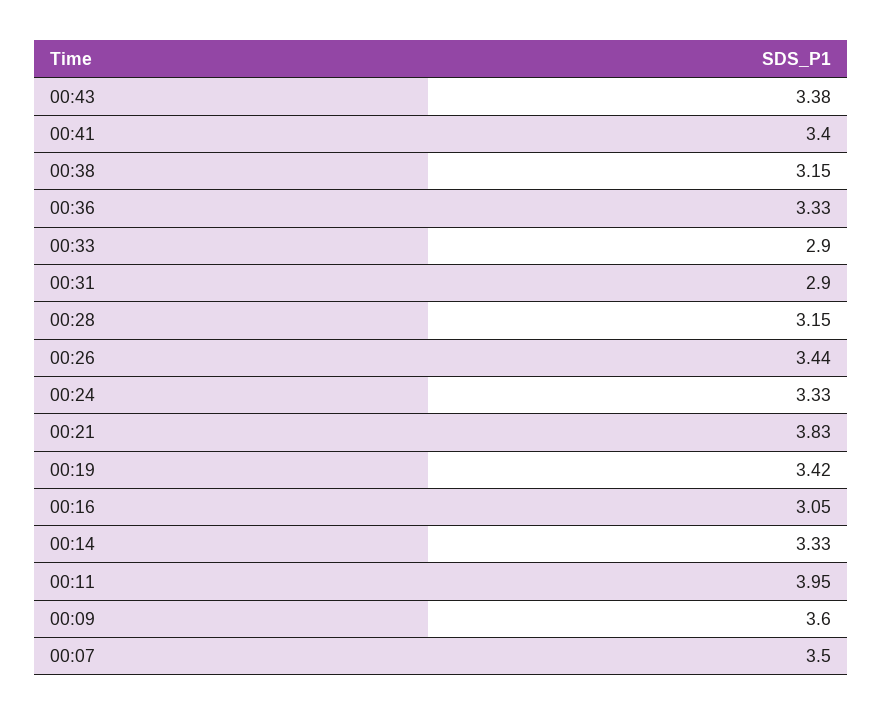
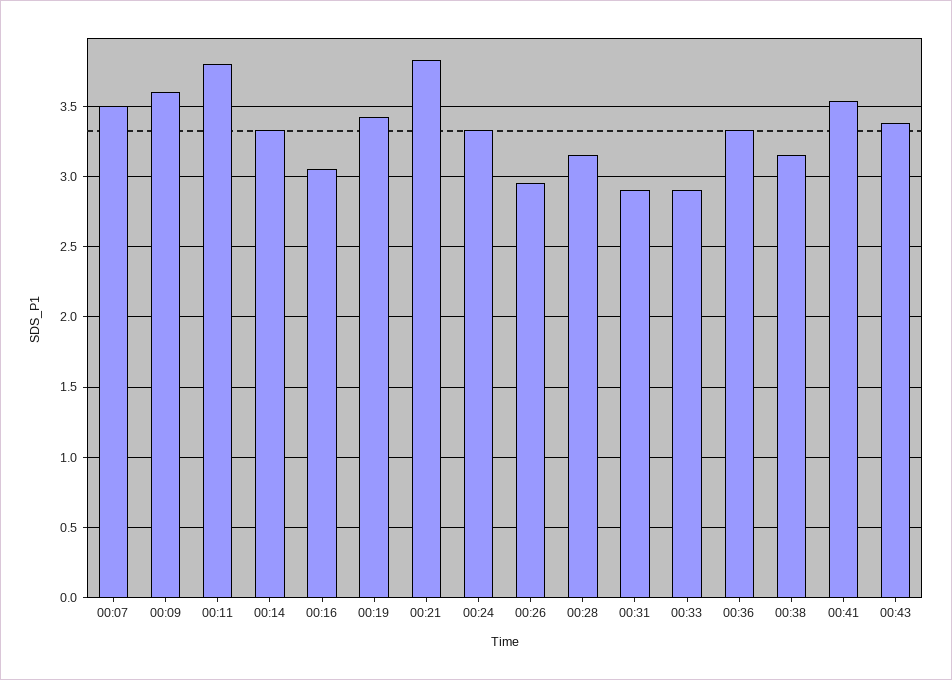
00:41: 3.4 -> 3.55
00:26: 3.44 -> 2.95
00:11: 3.95 -> 3.8

